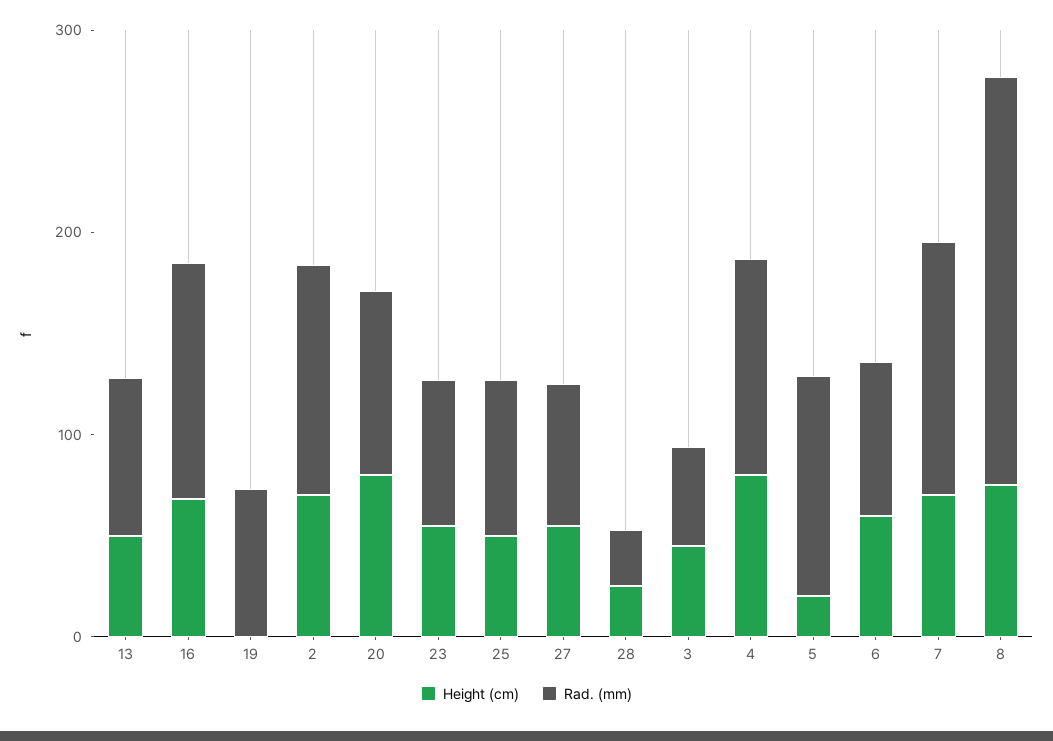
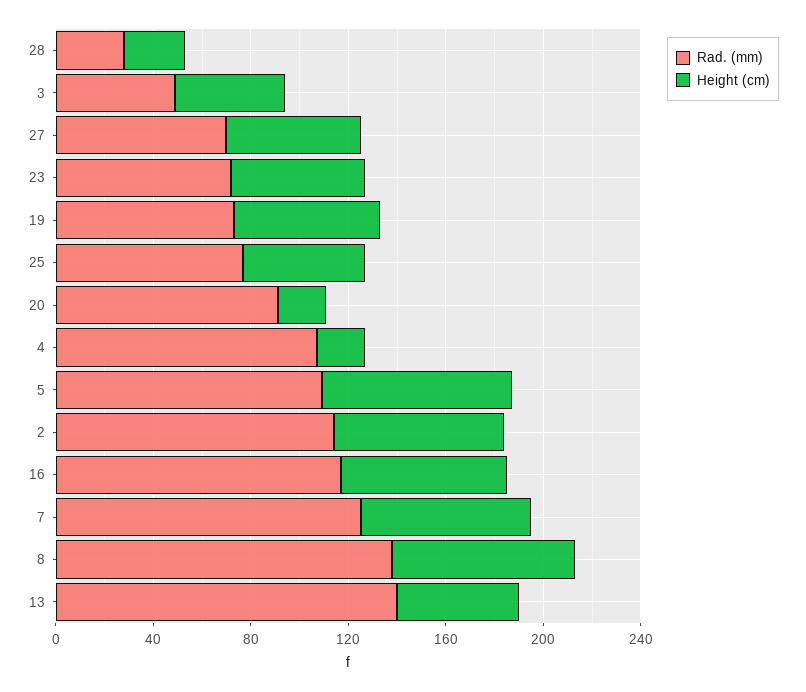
Rad. (mm), 13: 80 -> 140
Height (cm), 19: 0 -> 60
Height (cm), 20: 80 -> 20
Height (cm), 4: 80 -> 20
Height (cm), 5: 20 -> 80
Height (cm), 6: 60 -> none
Rad. (mm), 6: 80 -> none
Rad. (mm), 8: 200 -> 140

